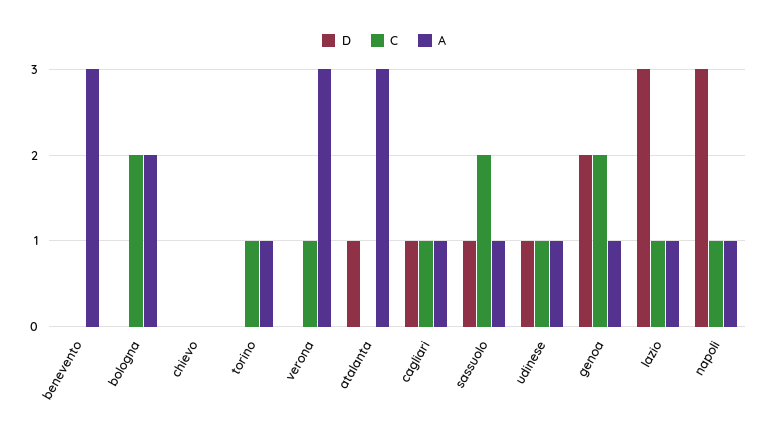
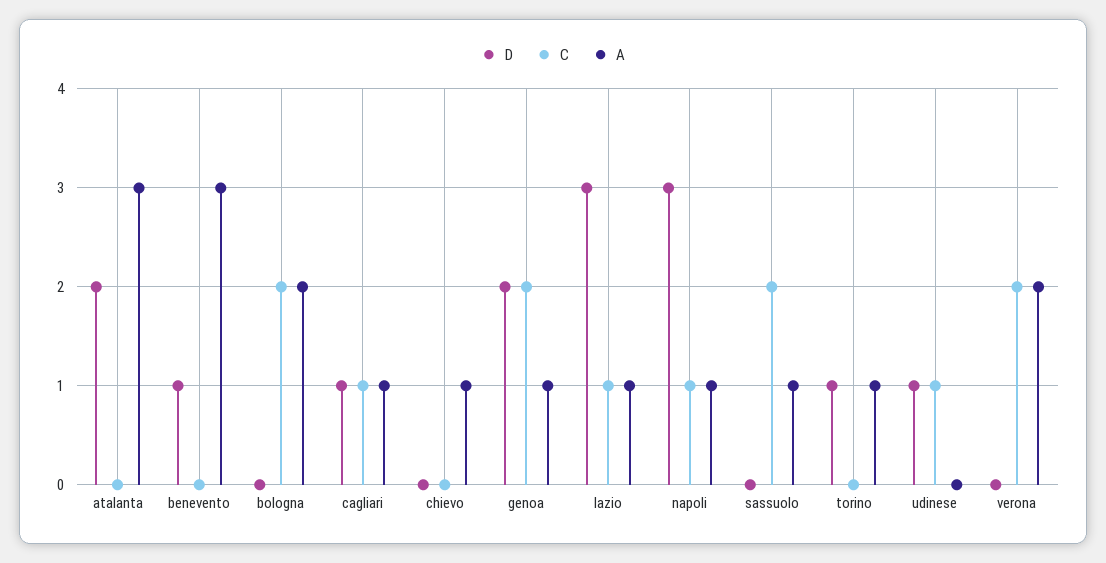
D, benevento: 0 -> 1
A, chievo: 0 -> 1
D, torino: 0 -> 1
C, torino: 1 -> 0
C, verona: 1 -> 2
A, verona: 3 -> 2
D, atalanta: 1 -> 2
D, sassuolo: 1 -> 0
A, udinese: 1 -> 0

